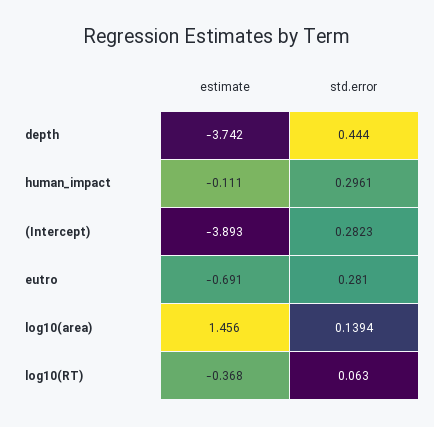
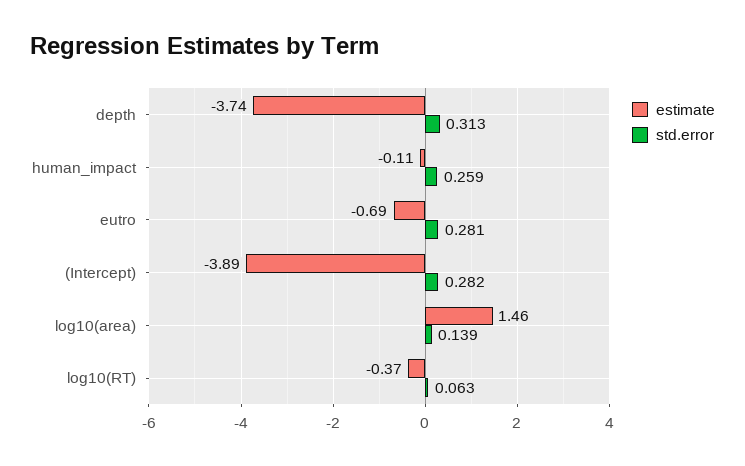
std.error, depth: 0.444 -> 0.313
std.error, human_impact: 0.2961 -> 0.259

